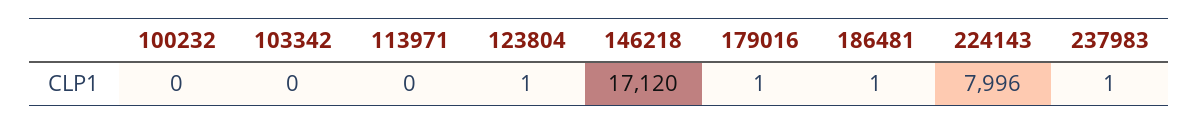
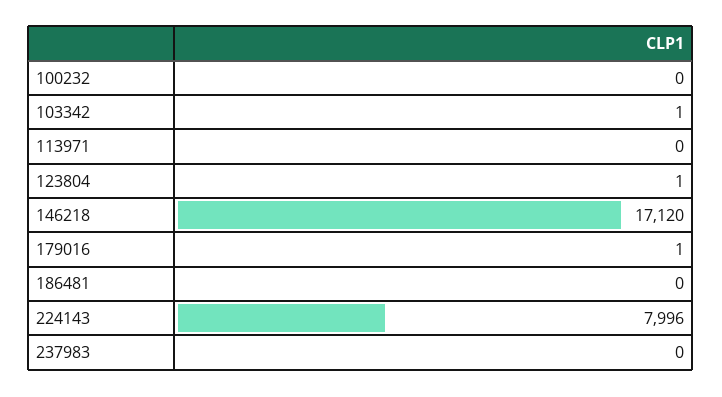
103342: 0 -> 1
186481: 1 -> 0
237983: 1 -> 0

